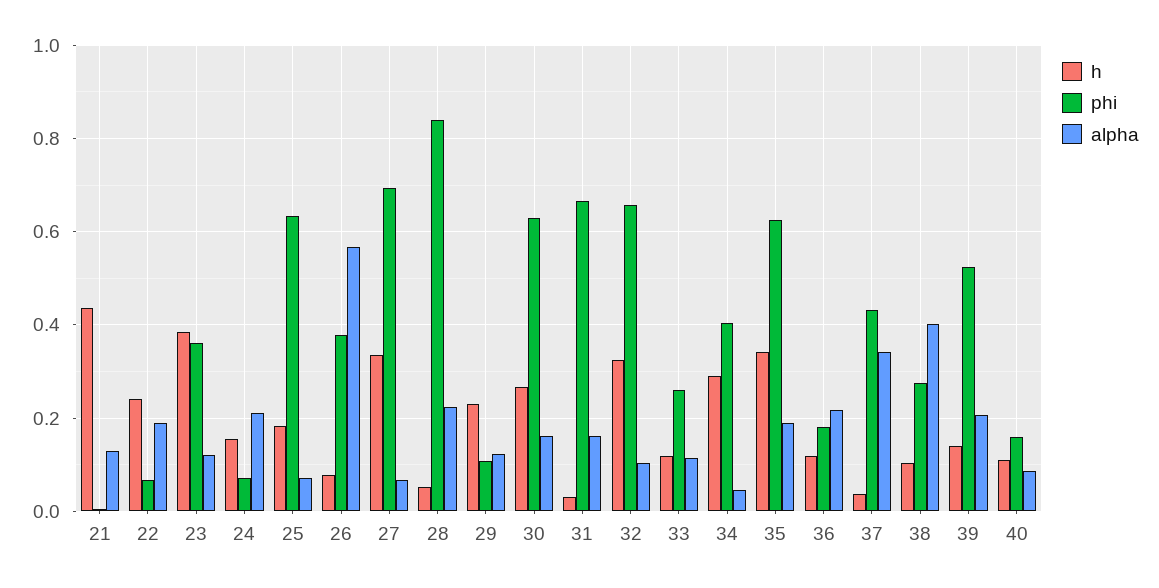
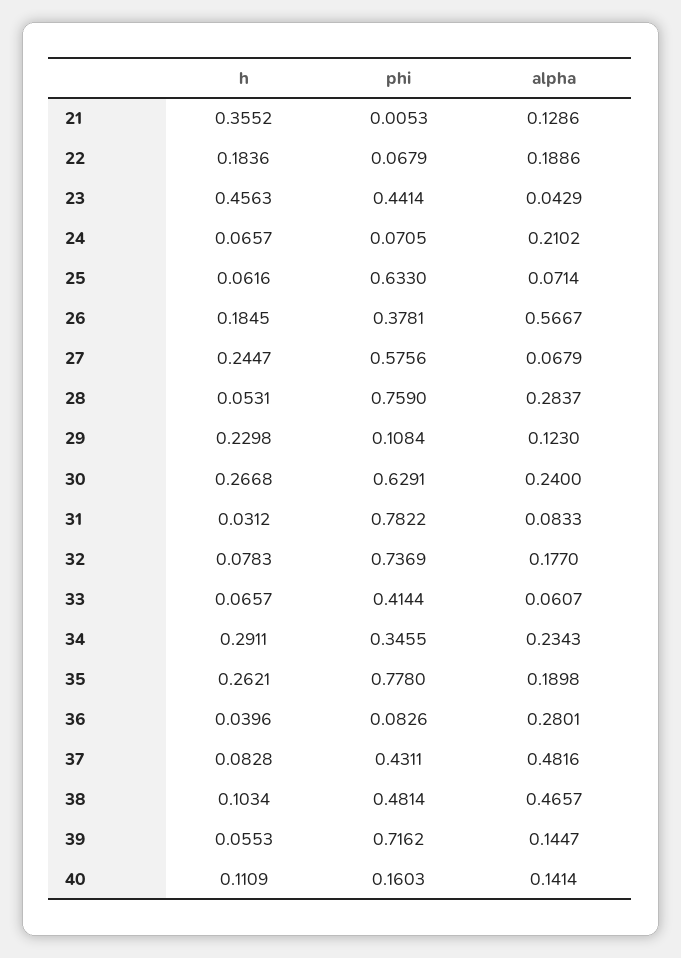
h, 21: 0.44 -> 0.3552
h, 22: 0.24 -> 0.1836
h, 23: 0.38 -> 0.4563
phi, 23: 0.36 -> 0.4414
alpha, 23: 0.12 -> 0.0429
h, 24: 0.16 -> 0.0657
h, 25: 0.18 -> 0.0616
h, 26: 0.08 -> 0.1845
h, 27: 0.34 -> 0.2447
phi, 27: 0.7 -> 0.5756
phi, 28: 0.84 -> 0.759
alpha, 28: 0.22 -> 0.2837
alpha, 30: 0.16 -> 0.24
phi, 31: 0.66 -> 0.7822
alpha, 31: 0.16 -> 0.0833
h, 32: 0.32 -> 0.0783
phi, 32: 0.66 -> 0.7369
alpha, 32: 0.1 -> 0.177
h, 33: 0.12 -> 0.0657
phi, 33: 0.26 -> 0.4144
alpha, 33: 0.12 -> 0.0607
phi, 34: 0.4 -> 0.3455
alpha, 34: 0.04 -> 0.2343
h, 35: 0.34 -> 0.2621
phi, 35: 0.62 -> 0.778
h, 36: 0.12 -> 0.0396
phi, 36: 0.18 -> 0.0826
alpha, 36: 0.22 -> 0.2801
h, 37: 0.04 -> 0.0828
alpha, 37: 0.34 -> 0.4816
phi, 38: 0.28 -> 0.4814
alpha, 38: 0.4 -> 0.4657
h, 39: 0.14 -> 0.0553
phi, 39: 0.52 -> 0.7162
alpha, 39: 0.2 -> 0.1447
alpha, 40: 0.08 -> 0.1414

